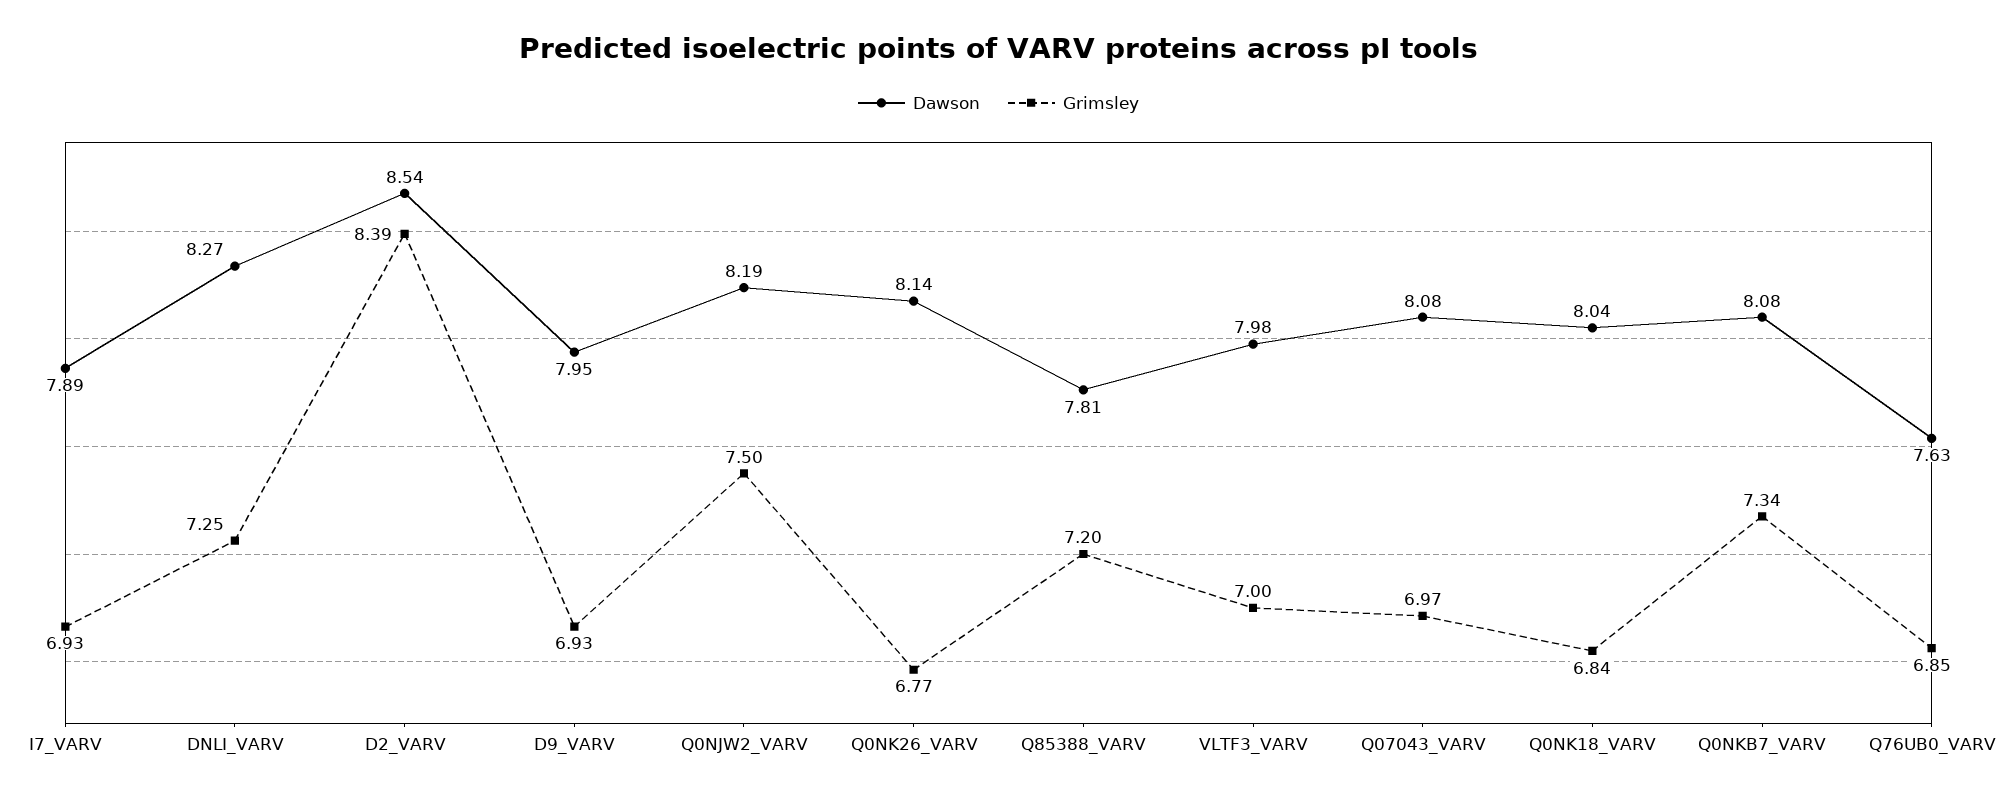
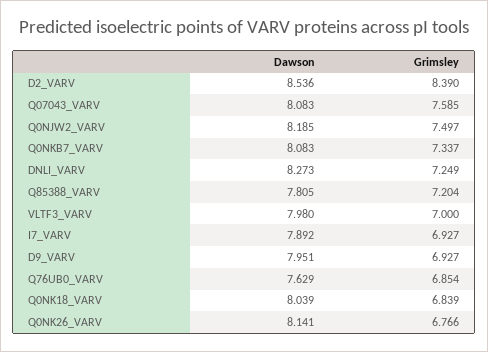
Grimsley, Q07043_VARV: 6.97 -> 7.585

